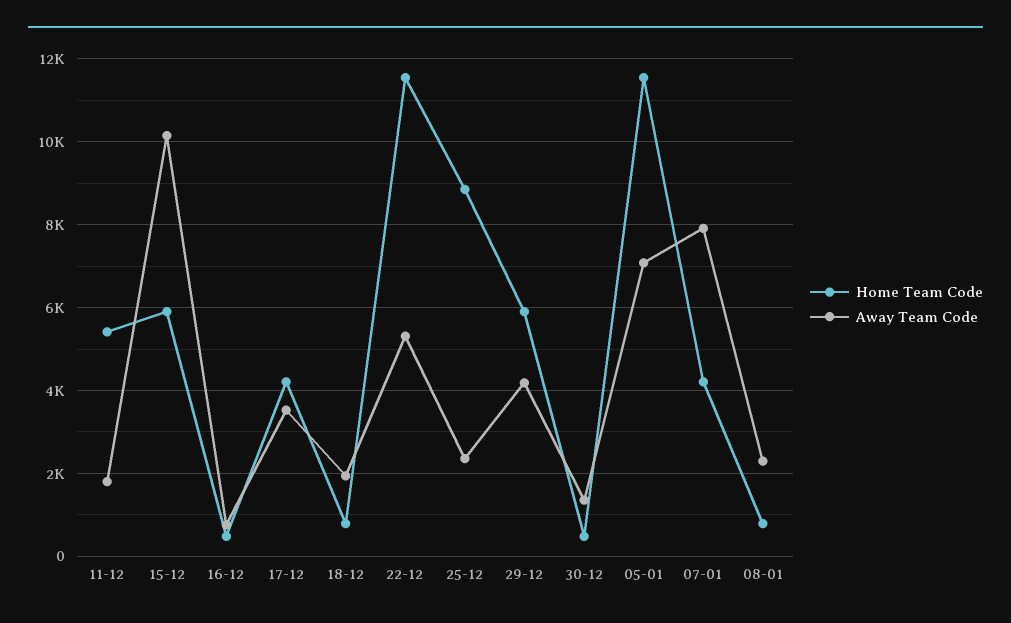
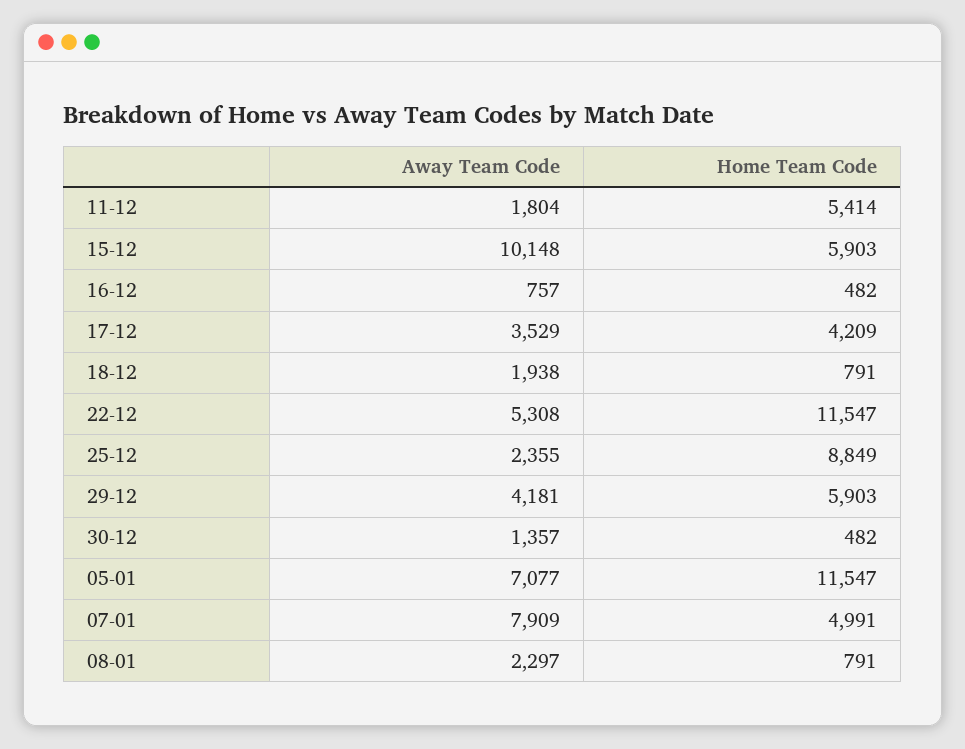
Home Team Code, 07-01: 4200 -> 4991

